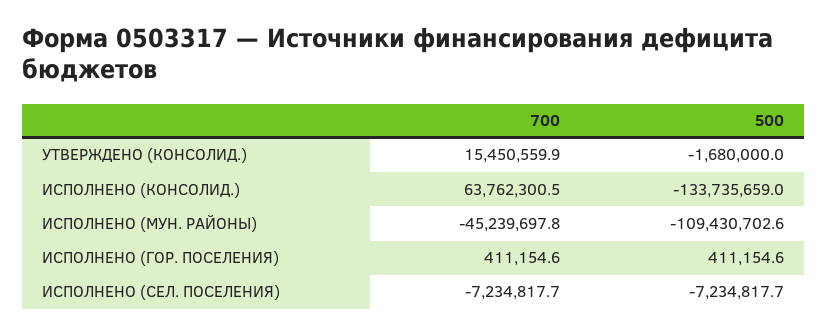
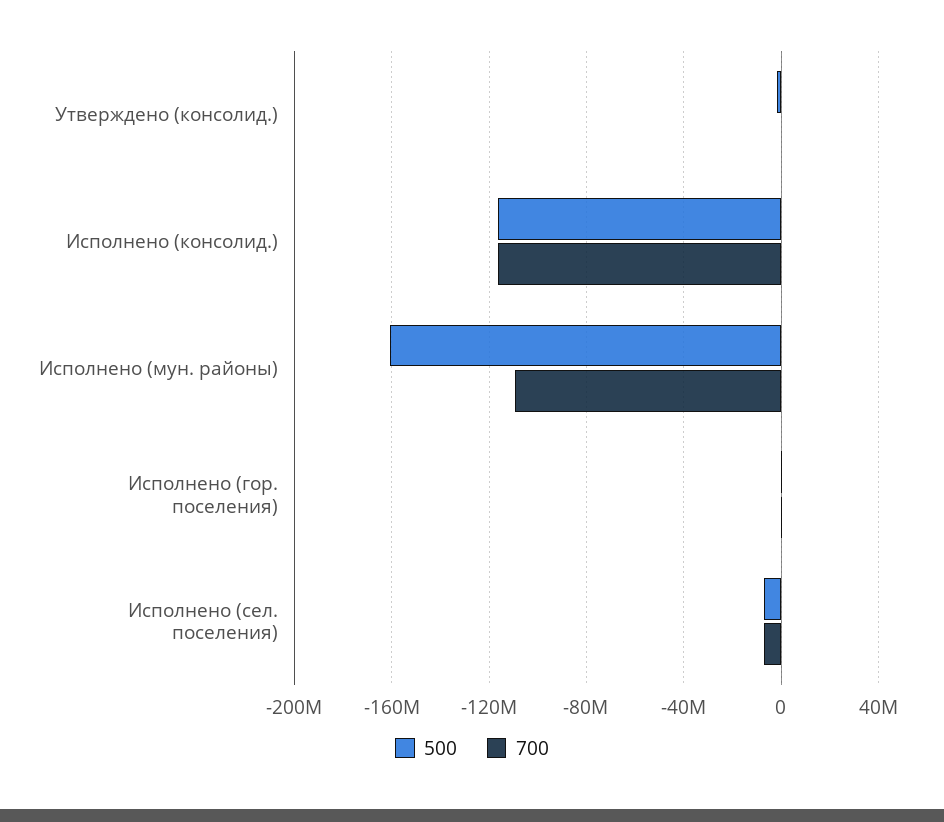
700, УТВЕРЖДЕНО (КОНСОЛИД.): 15450559.9 -> 0
700, ИСПОЛНЕНО (КОНСОЛИД.): 63762300.5 -> -115000000
500, ИСПОЛНЕНО (КОНСОЛИД.): -133735659 -> -115000000
700, ИСПОЛНЕНО (МУН. РАЙОНЫ): -45239697.8 -> -110000000
500, ИСПОЛНЕНО (МУН. РАЙОНЫ): -109430702.6 -> -160000000

